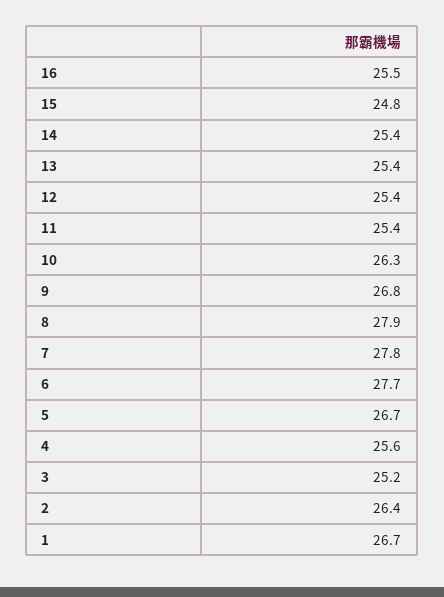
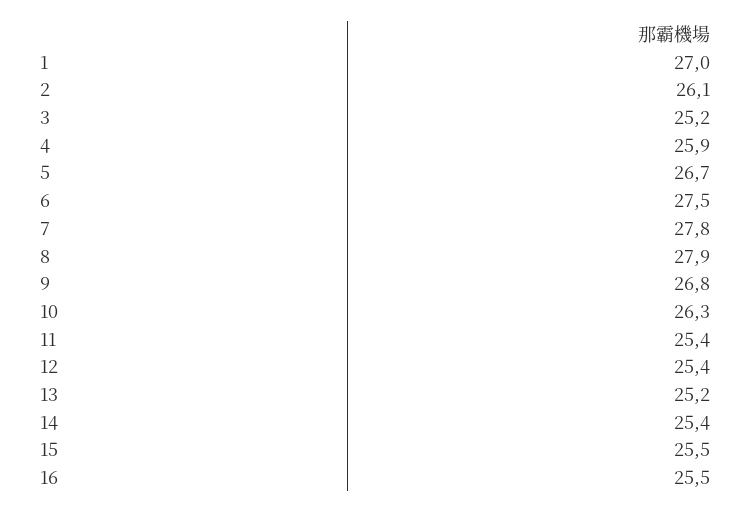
15: 24.8 -> 25.5
13: 25.4 -> 25.2
6: 27.7 -> 27.5
4: 25.6 -> 25.9
2: 26.4 -> 26.1
1: 26.7 -> 27

